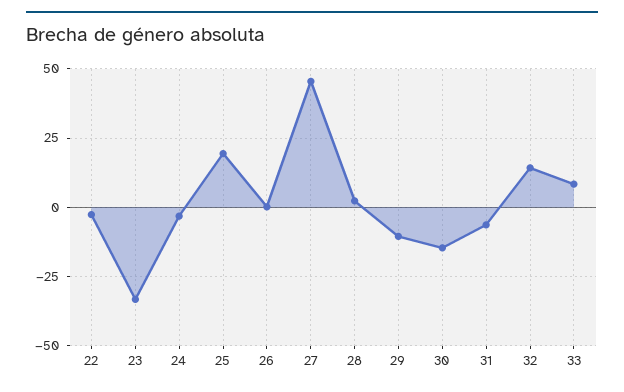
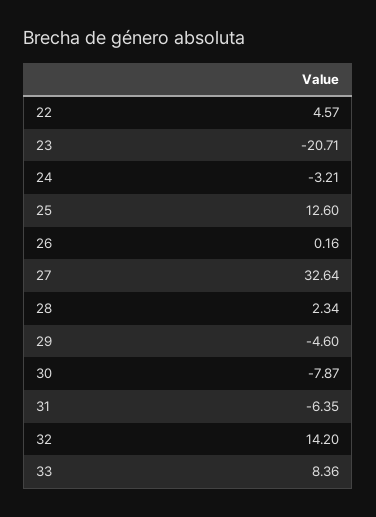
22: -2.5 -> 4.57
23: -32.5 -> -20.71
25: 20 -> 12.6
27: 45 -> 32.64
29: -10 -> -4.6
30: -15 -> -7.87

